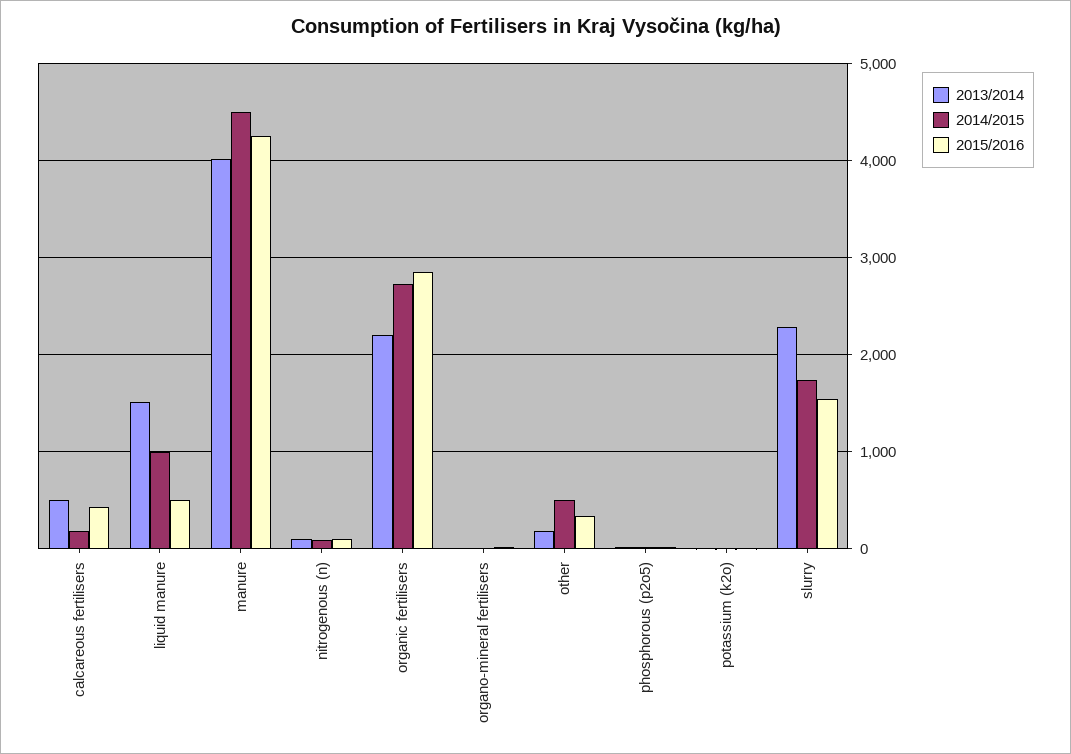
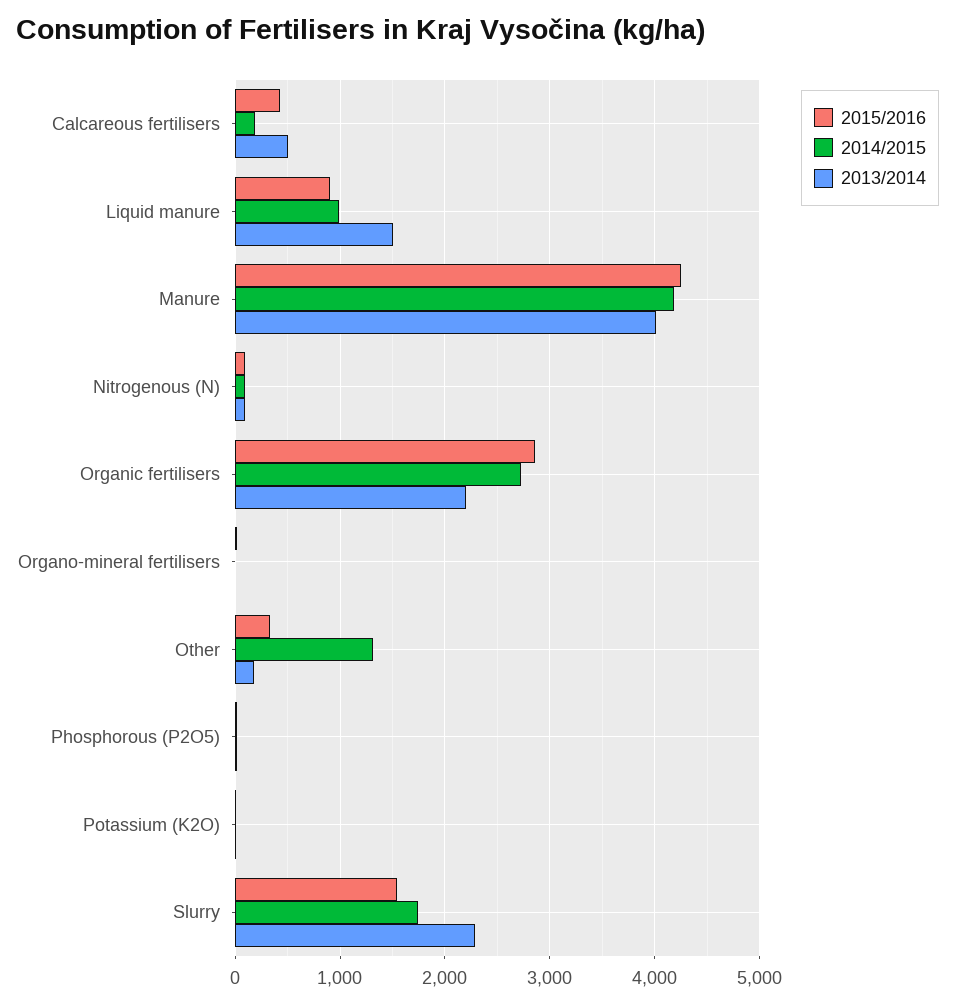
2015/2016, liquid manure: 500 -> 900
2014/2015, manure: 4500 -> 4200
2014/2015, other: 500 -> 1300

